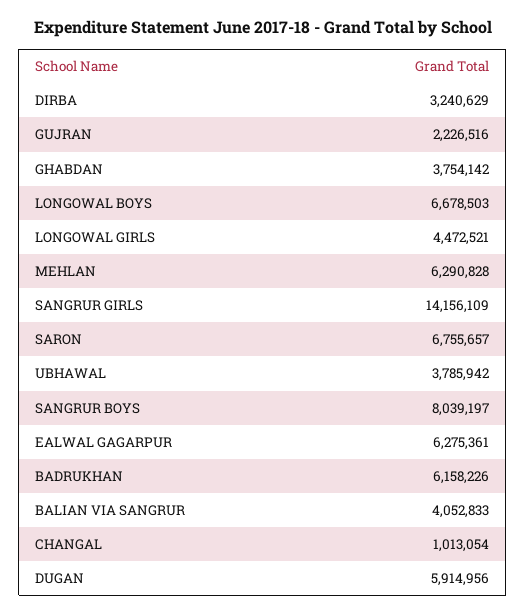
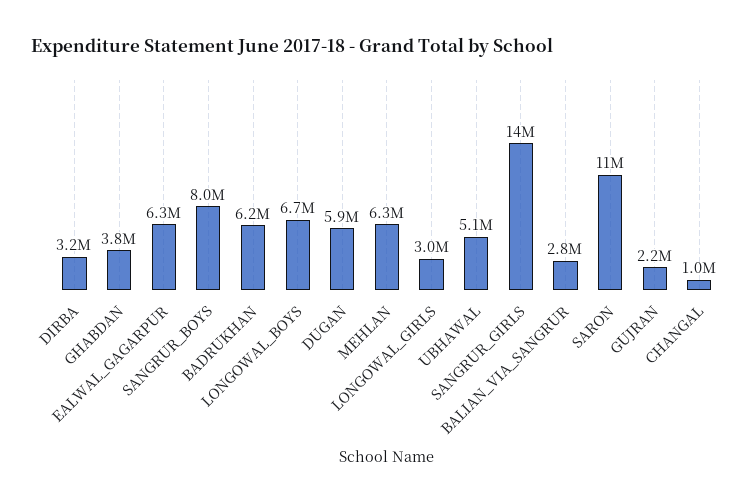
LONGOWAL GIRLS: 4472521 -> 3000000
SARON: 6755657 -> 11000000
UBHAWAL: 3785942 -> 5100000
BALIAN VIA SANGRUR: 4052833 -> 2800000

